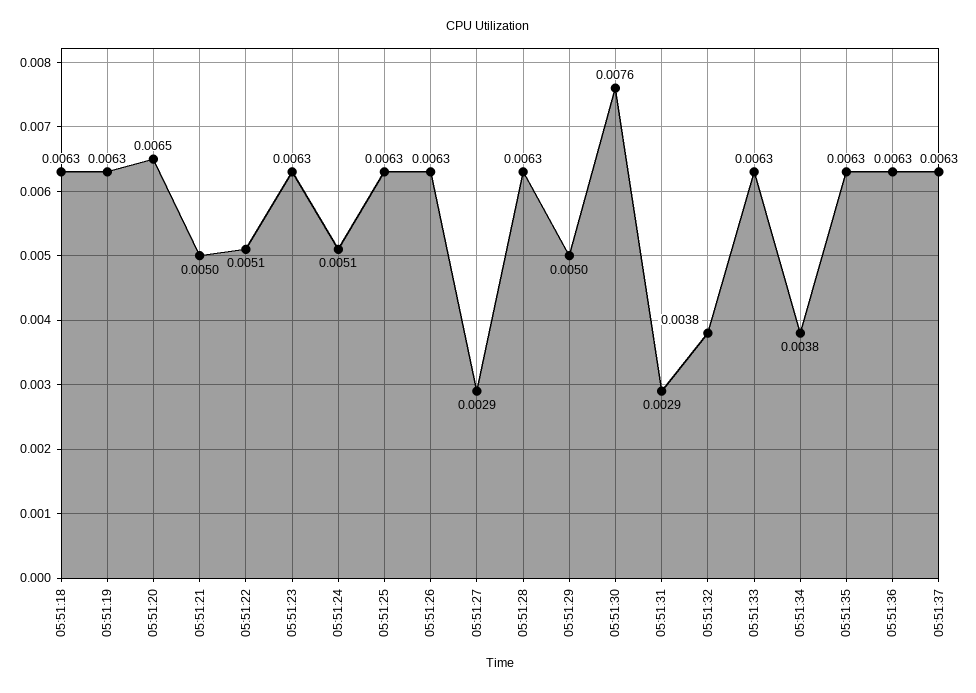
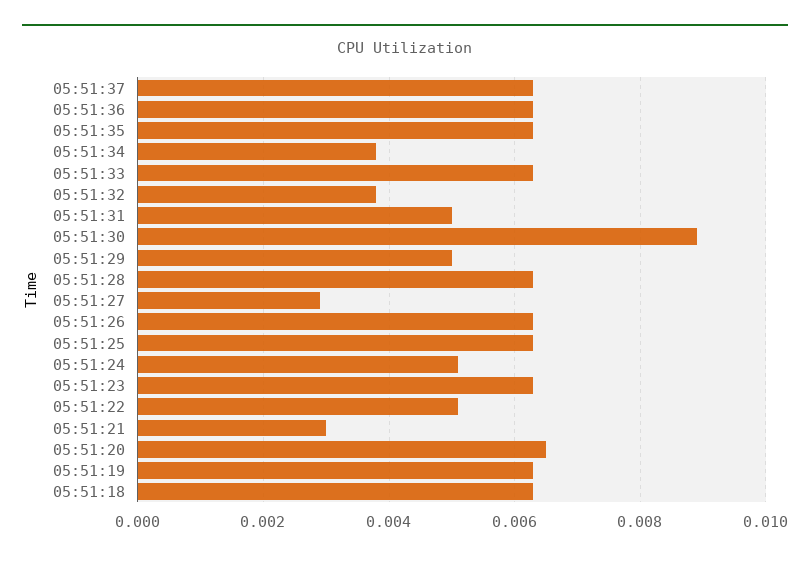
05:51:21: 0.005 -> 0.003
05:51:30: 0.0076 -> 0.009
05:51:31: 0.0029 -> 0.005

